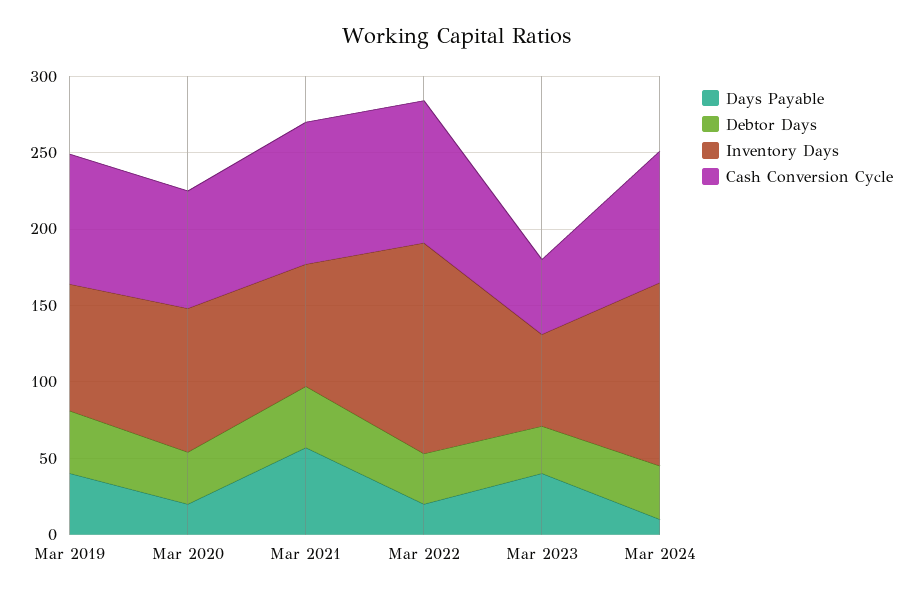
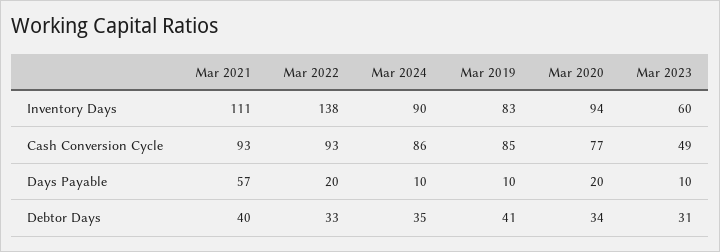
Days Payable, Mar 2019: 40 -> 10
Inventory Days, Mar 2021: 80 -> 111
Days Payable, Mar 2023: 40 -> 10
Inventory Days, Mar 2024: 120 -> 90

